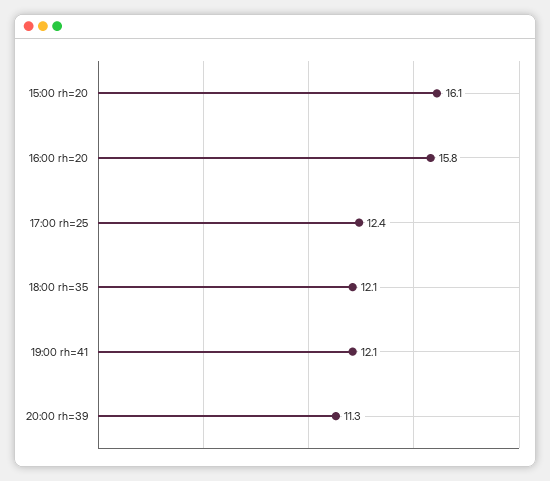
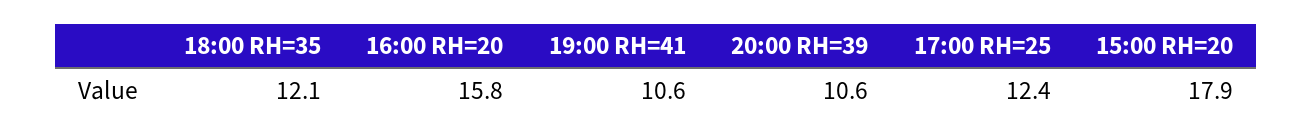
15:00 rh=20: 16.1 -> 17.9
19:00 rh=41: 12.1 -> 10.6
20:00 rh=39: 11.3 -> 10.6

